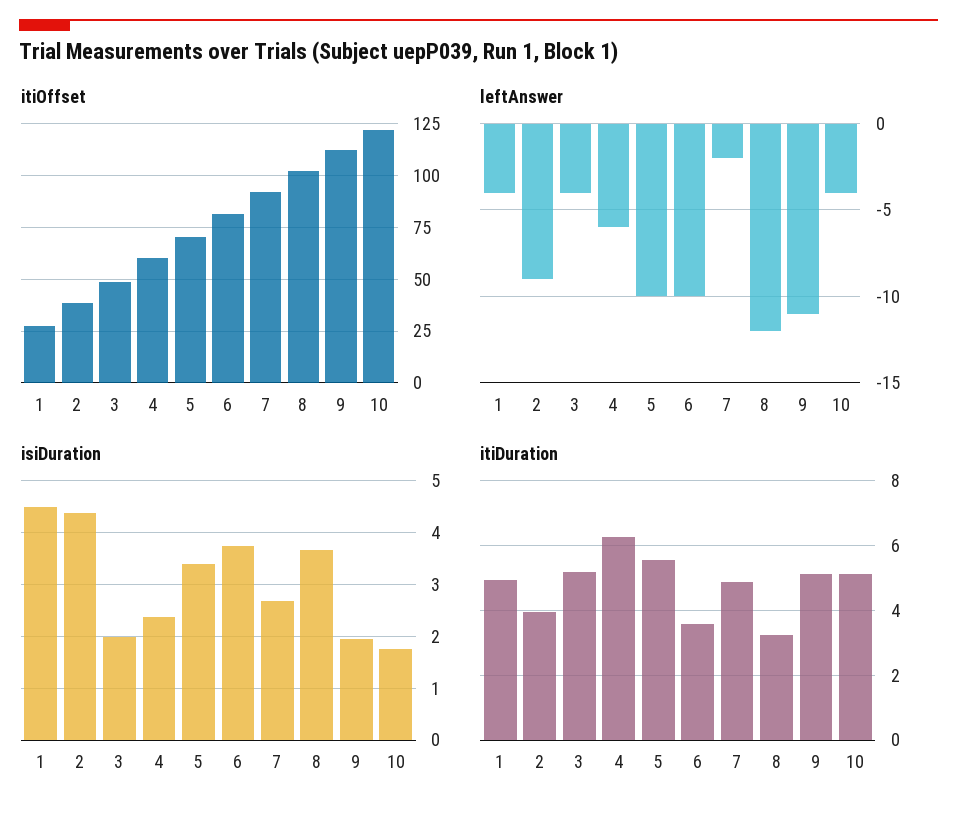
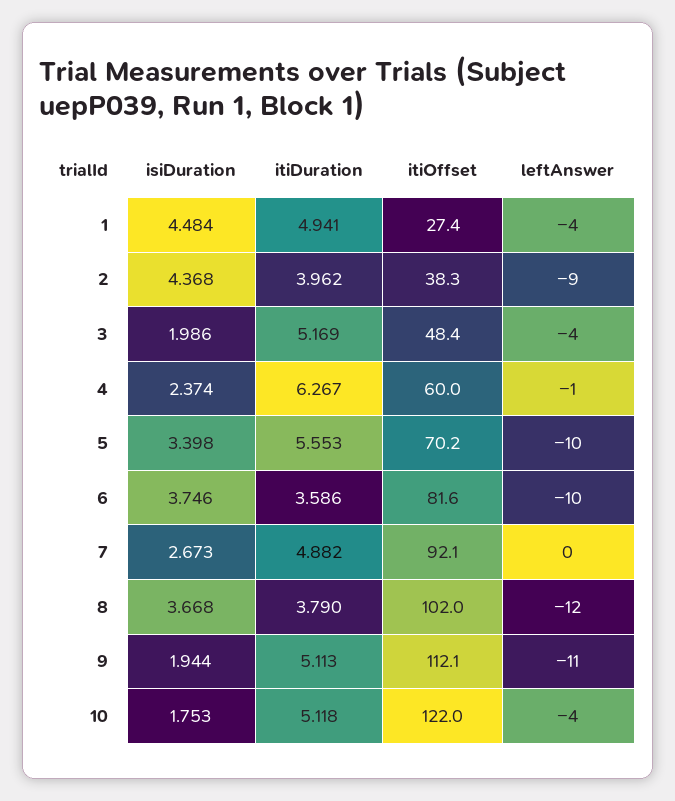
leftAnswer, 4: -6 -> -1
leftAnswer, 7: -2 -> 0
itiDuration, 8: 3.2 -> 3.79

